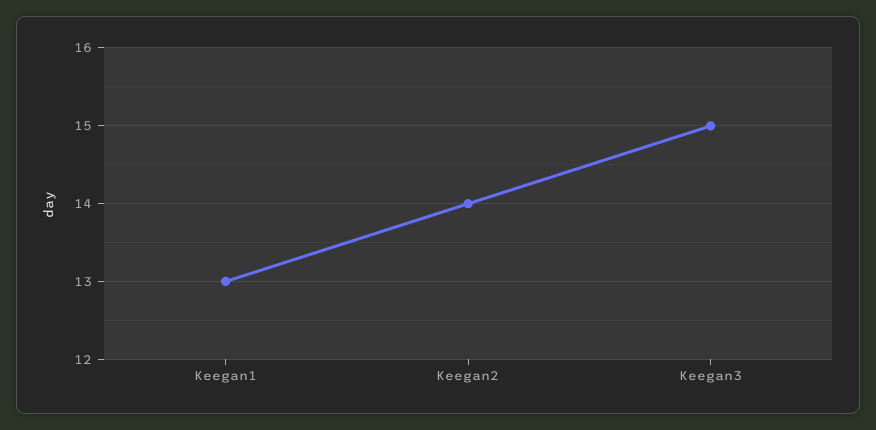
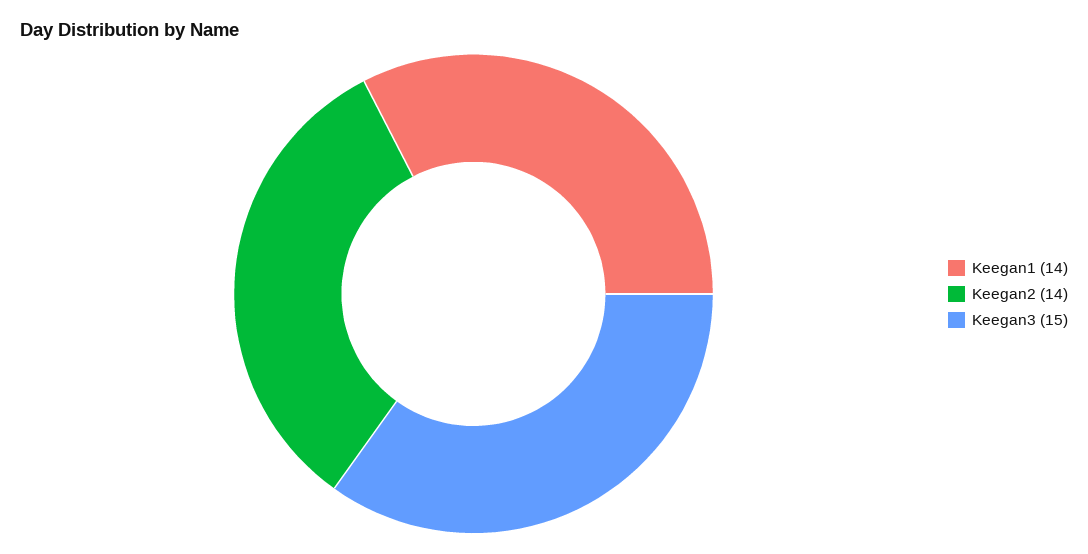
Keegan1: 13 -> 14

